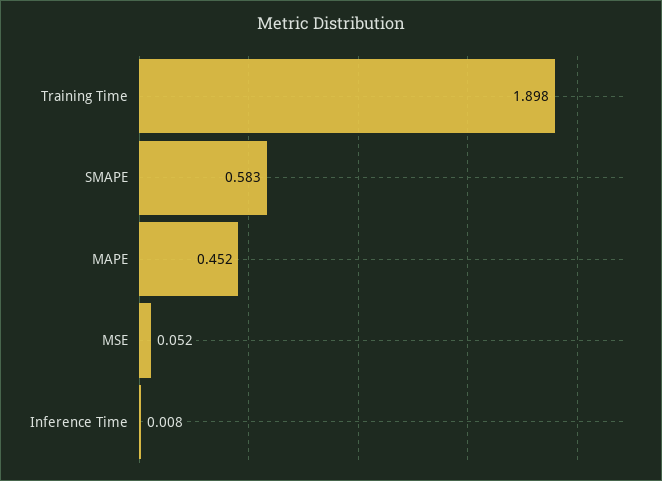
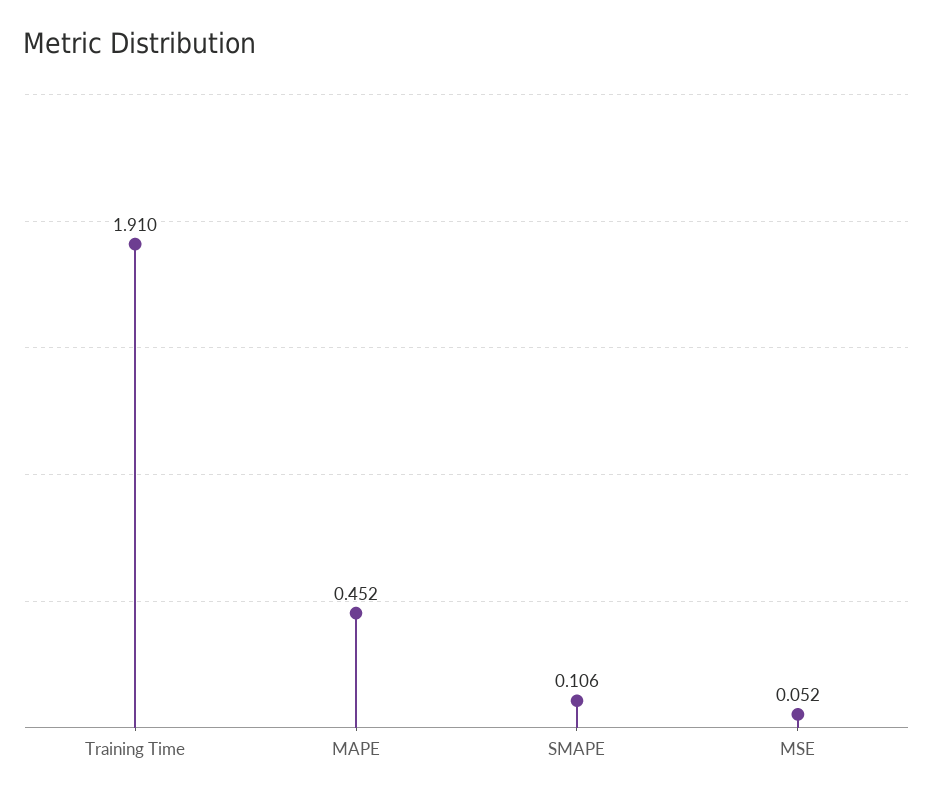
Training Time: 1.898 -> 1.91
SMAPE: 0.583 -> 0.106
Inference Time: 0.008 -> none

